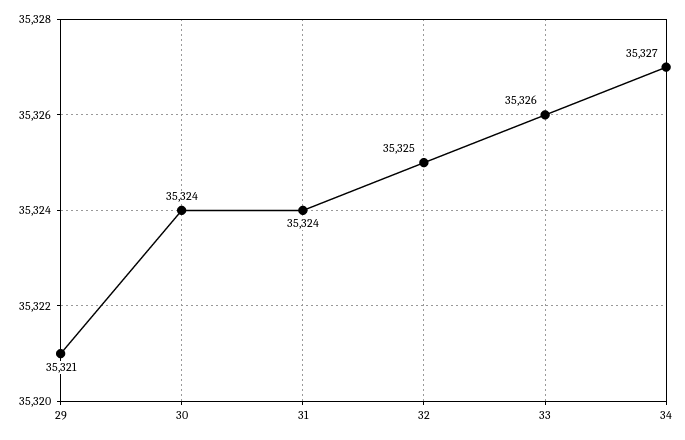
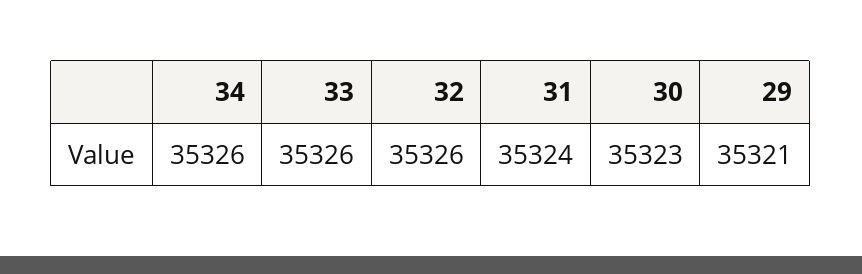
30: 35324 -> 35323
32: 35325 -> 35326
34: 35327 -> 35326

